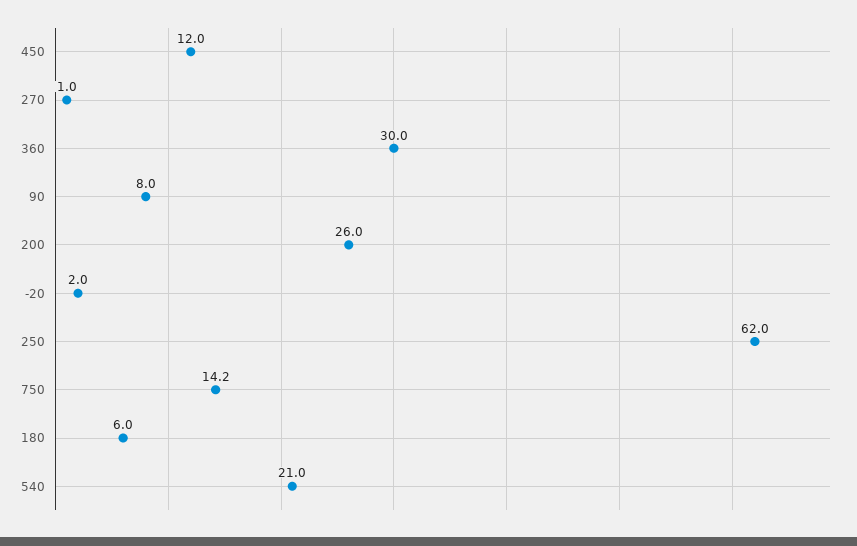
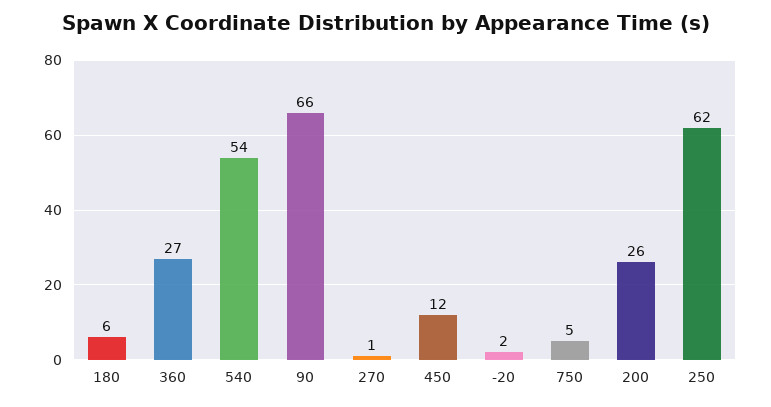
360: 30 -> 27
90: 8 -> 66
750: 14.2 -> 5
540: 21 -> 54

